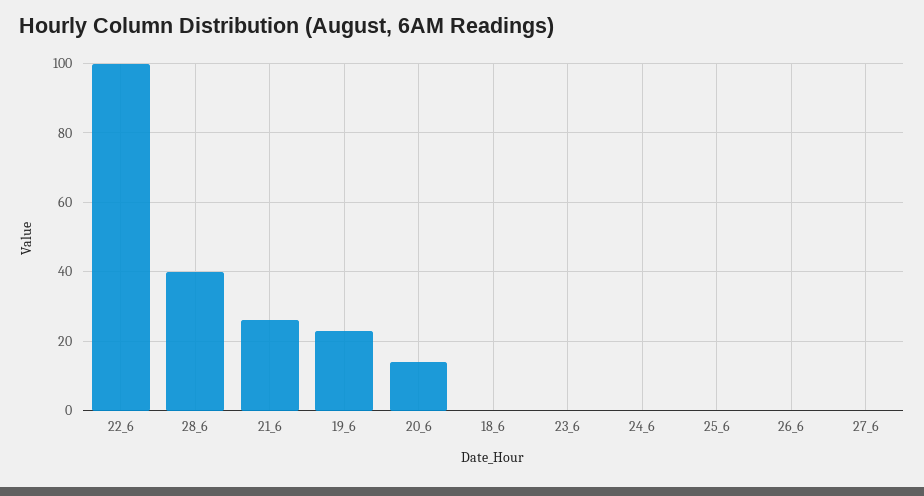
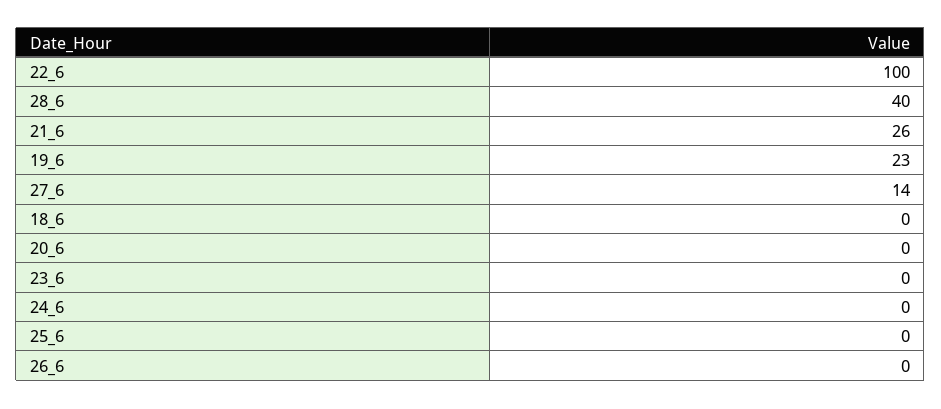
20_6: 15 -> 0
27_6: 0 -> 14

